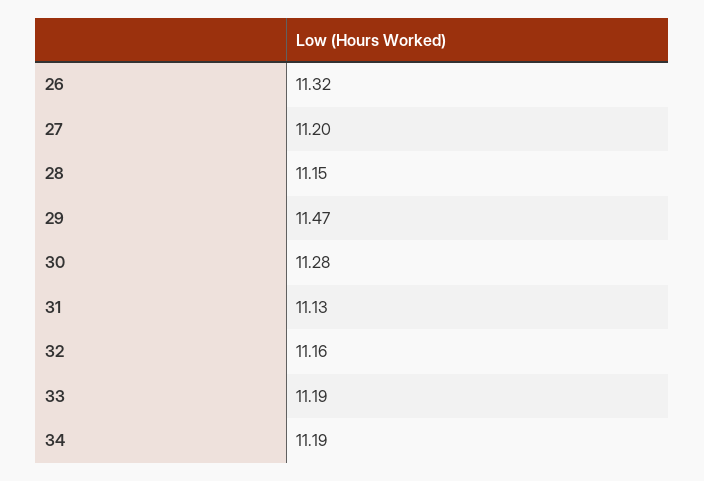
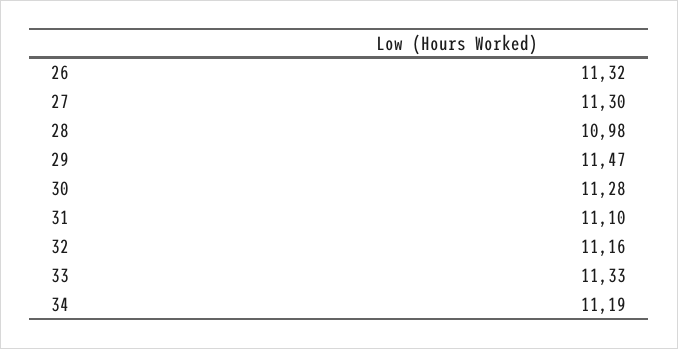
27: 11.2 -> 11.3
28: 11.15 -> 10.98
31: 11.13 -> 11.1
33: 11.19 -> 11.33

